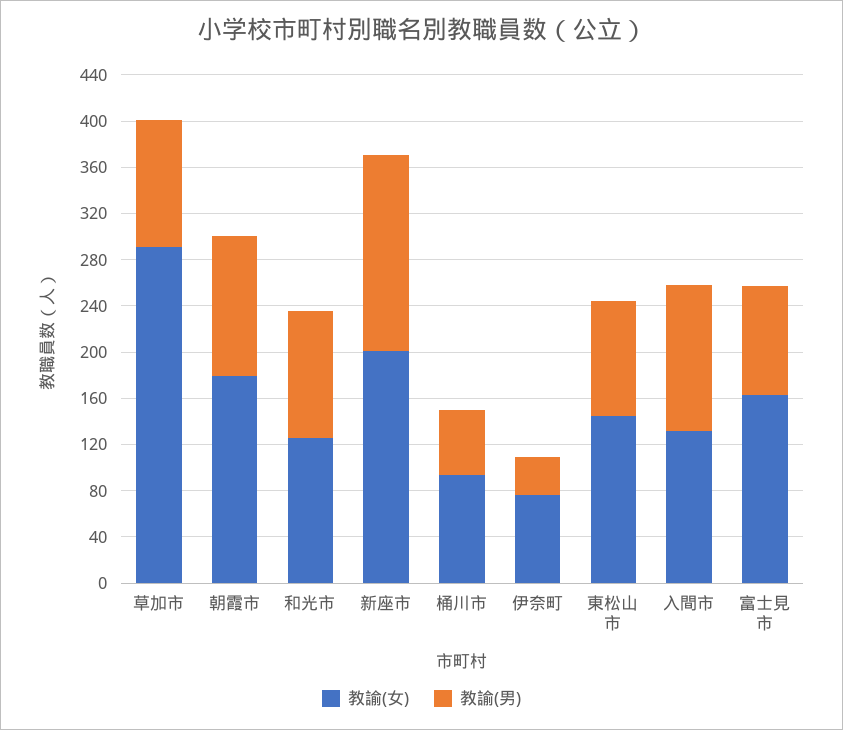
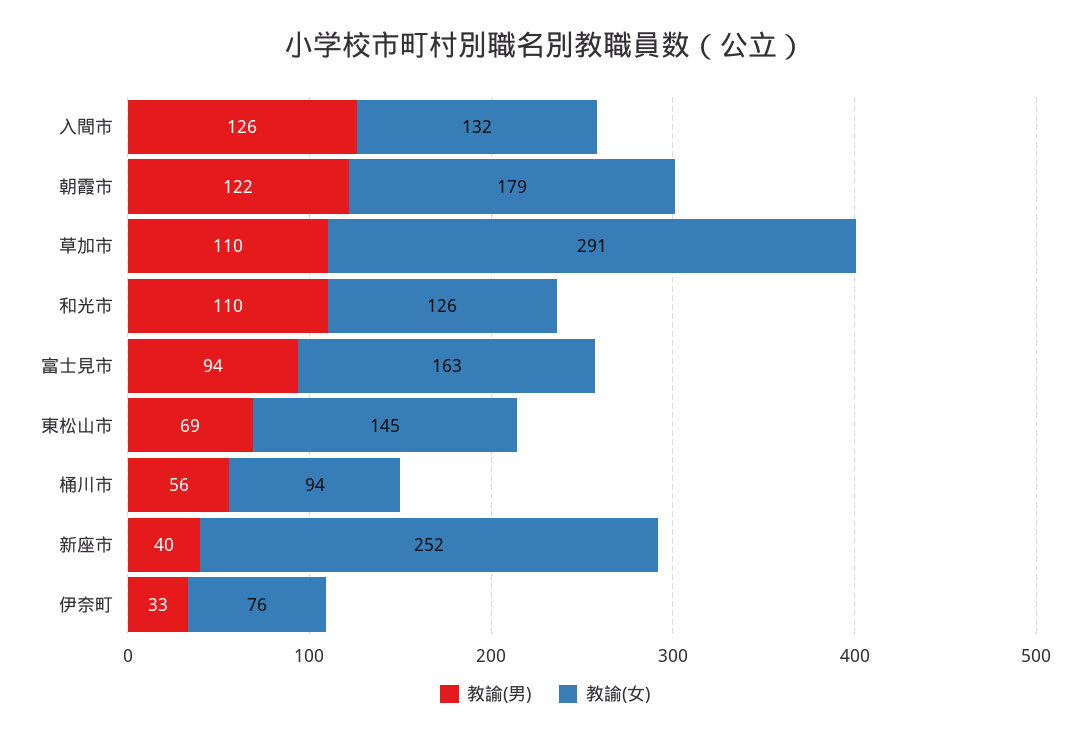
教諭(女), 新座市: 200 -> 252
教諭(男), 新座市: 170 -> 40
教諭(男), 東松山市: 100 -> 69

